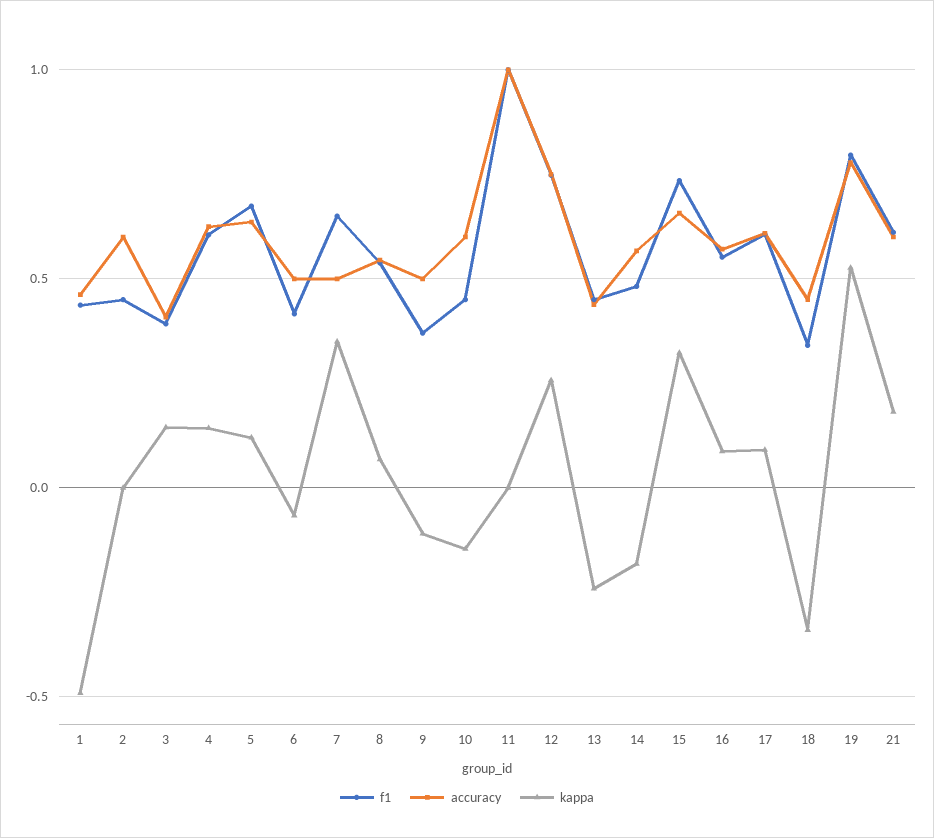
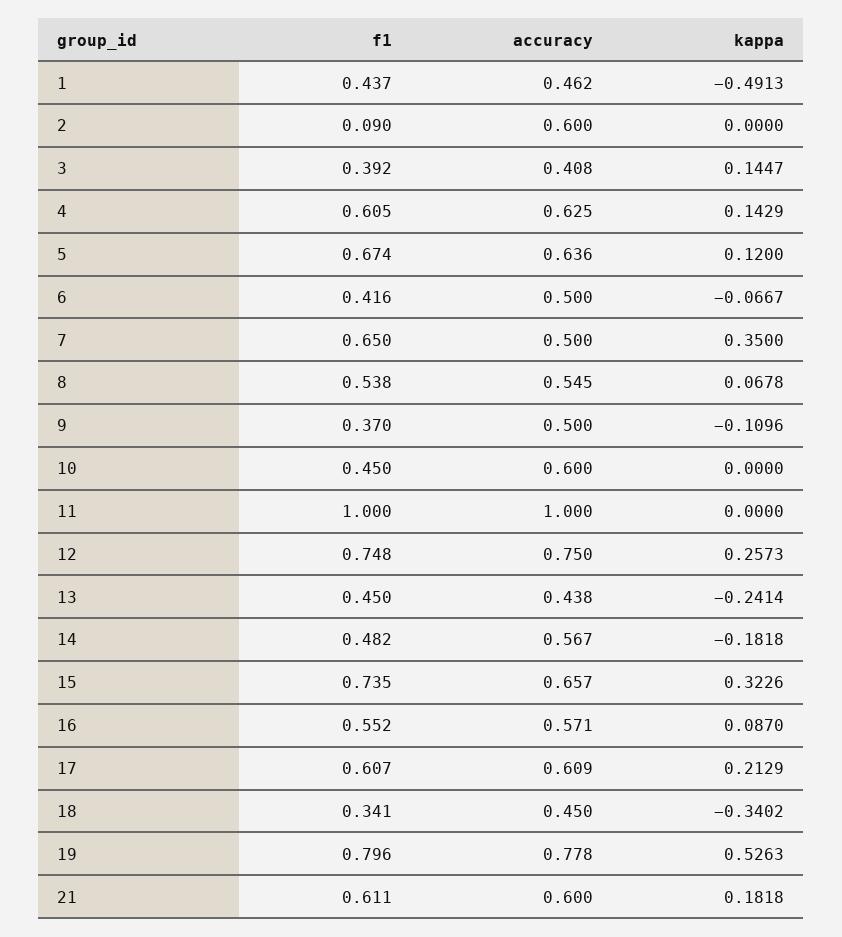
f1, 2: 0.45 -> 0.09
kappa, 10: -0.15 -> 0
kappa, 17: 0.1 -> 0.2129

